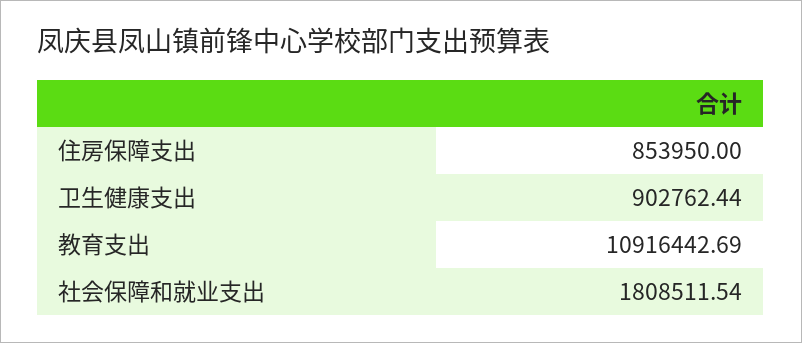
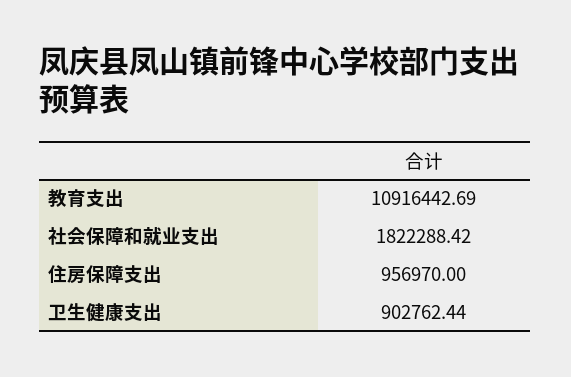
住房保障支出: 853950 -> 956970
社会保障和就业支出: 1808511.54 -> 1822288.42

